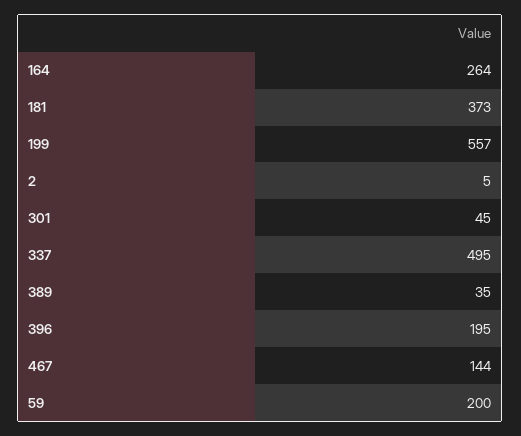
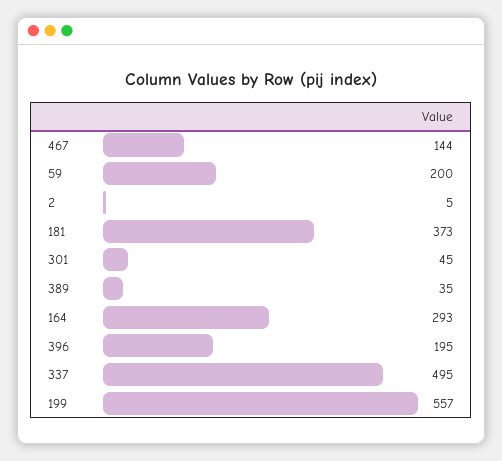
164: 264 -> 293

